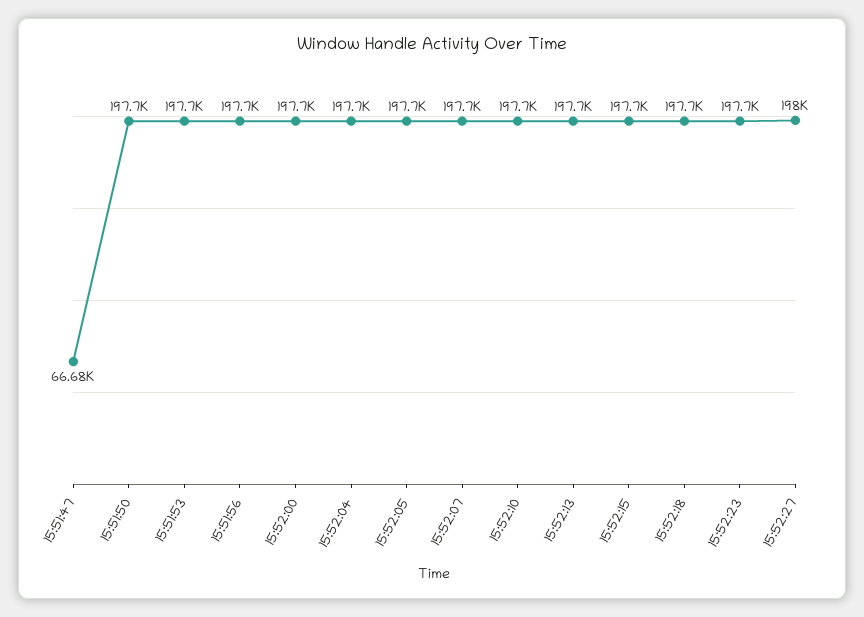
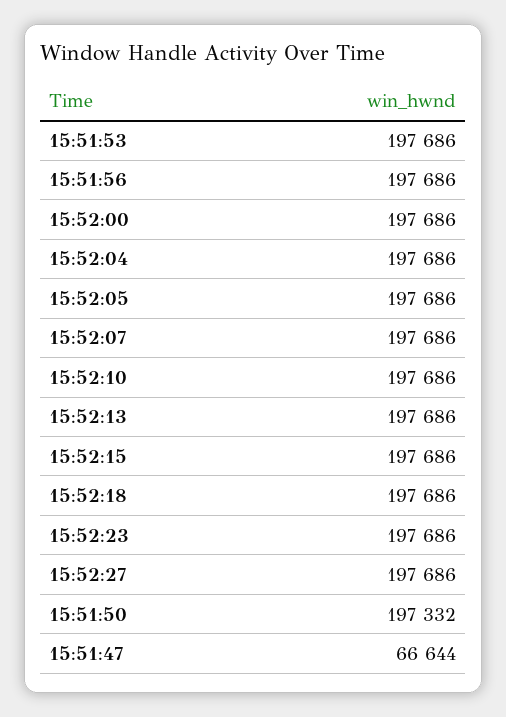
15:51:47: 66680 -> 66644
15:51:50: 197700 -> 197332
15:52:27: 198000 -> 197686

